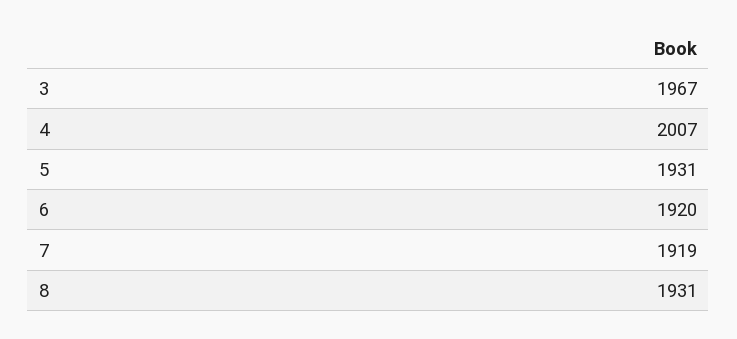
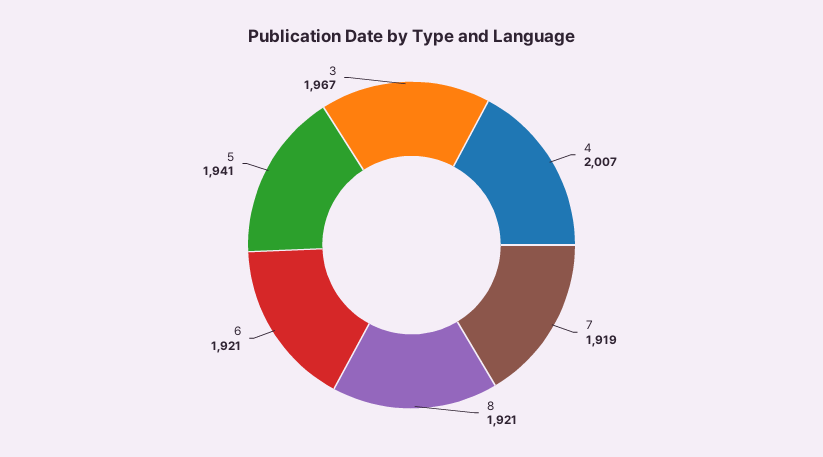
5: 1931 -> 1941
6: 1920 -> 1921
8: 1931 -> 1921

